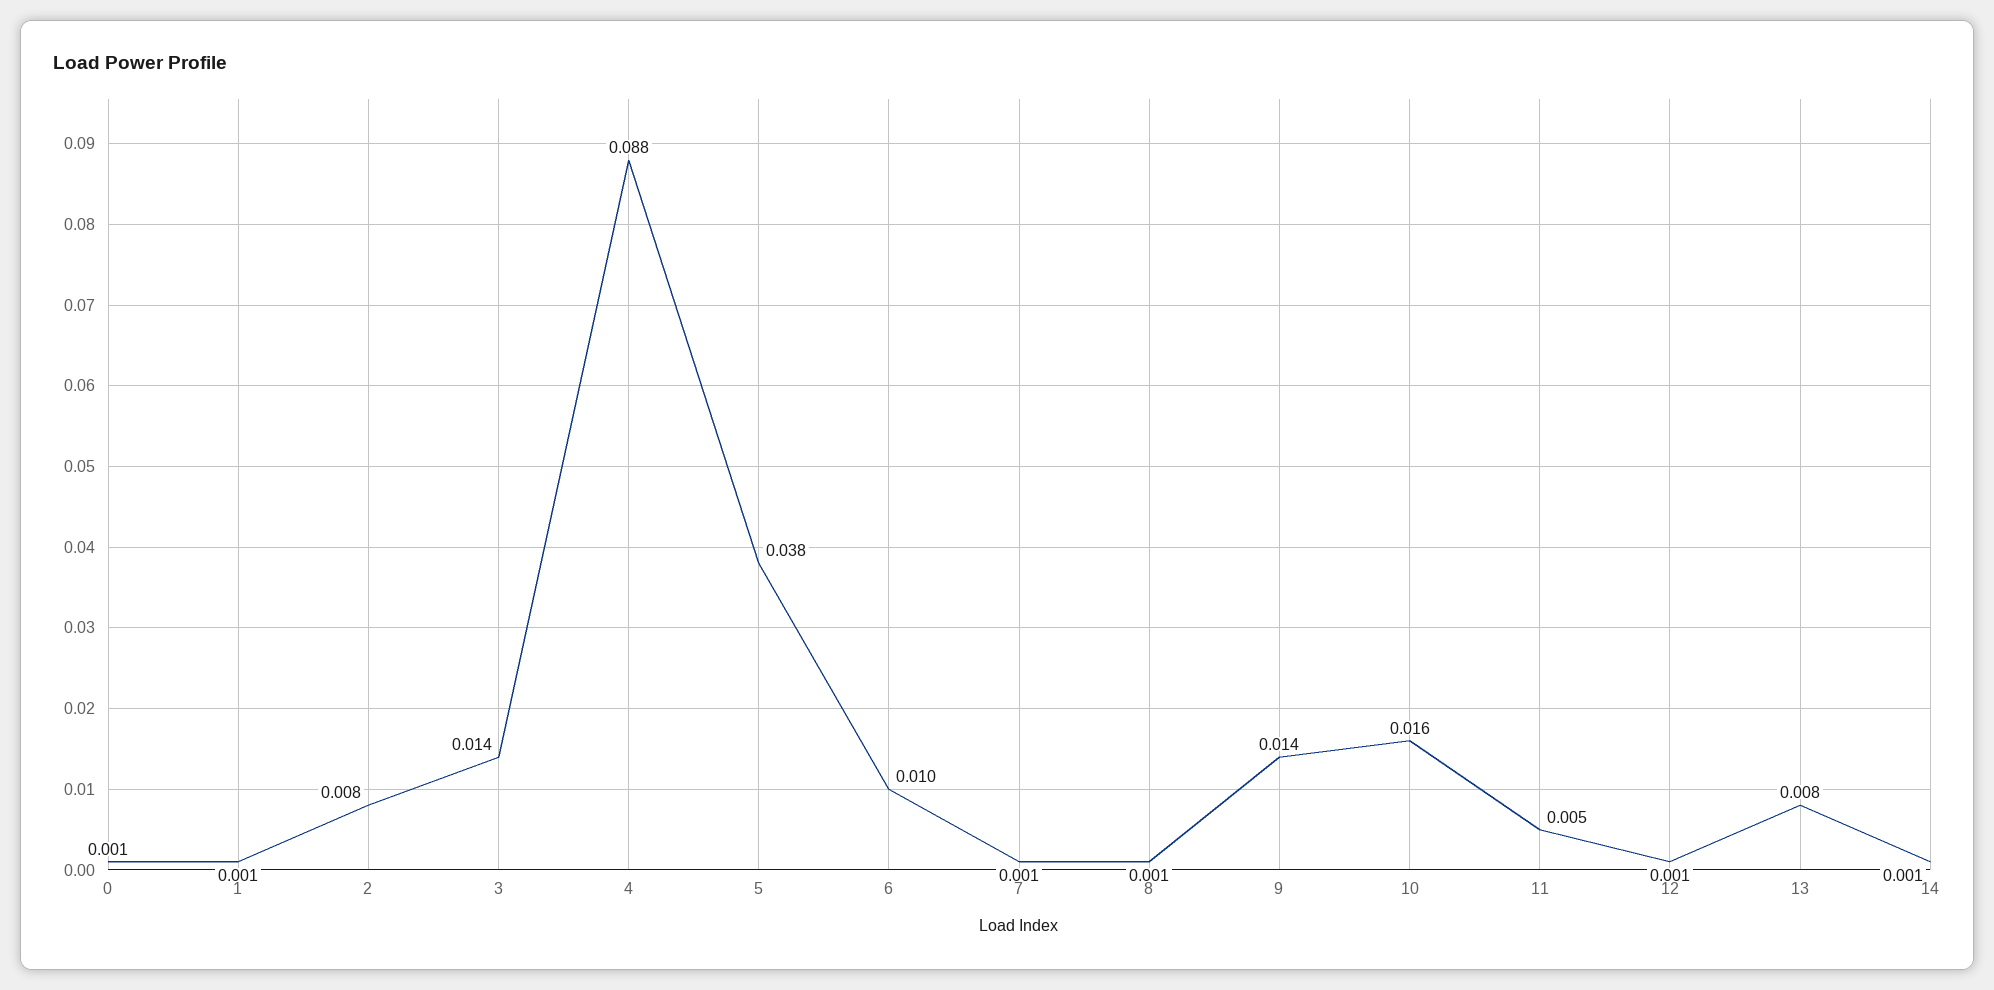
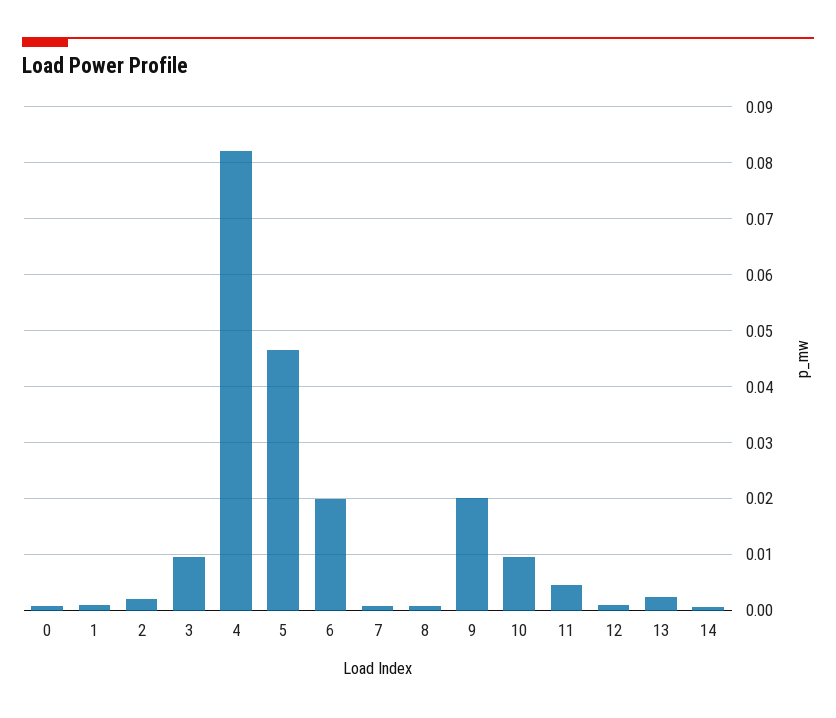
2: 0.008 -> 0.002
3: 0.014 -> 0.01
4: 0.088 -> 0.082
5: 0.038 -> 0.046
6: 0.01 -> 0.02
9: 0.014 -> 0.02
10: 0.016 -> 0.01
13: 0.008 -> 0.002

